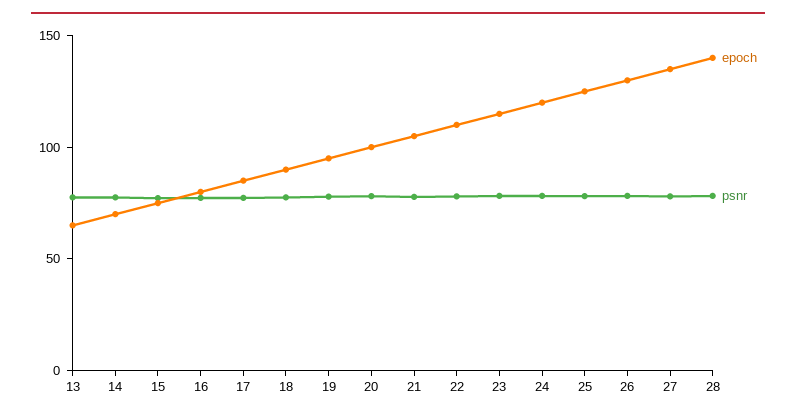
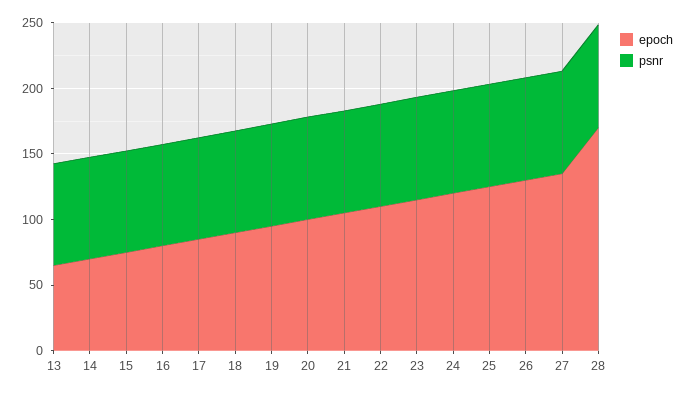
epoch, 28: 140 -> 170

